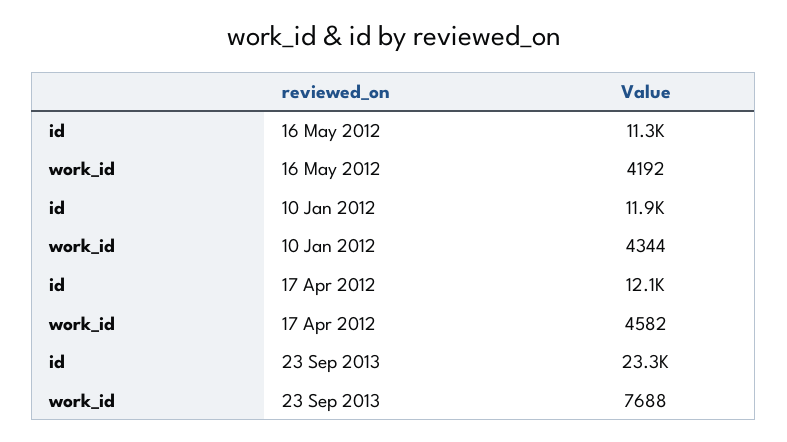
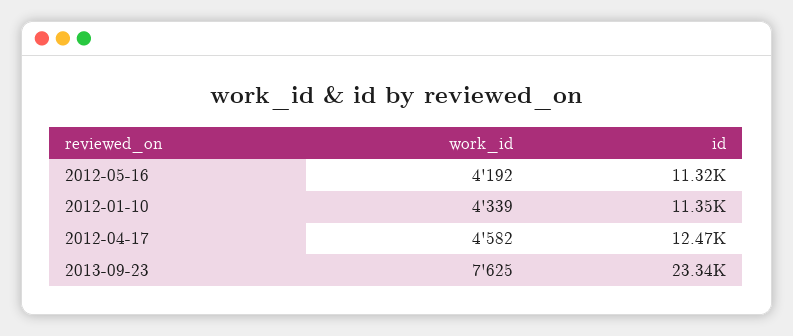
id, 10 Jan 2012: 11900 -> 11350
work_id, 10 Jan 2012: 4344 -> 4339
id, 17 Apr 2012: 12100 -> 12470
work_id, 23 Sep 2013: 7688 -> 7625

